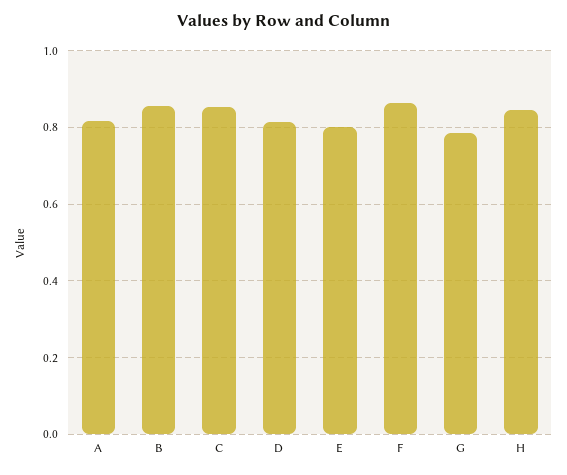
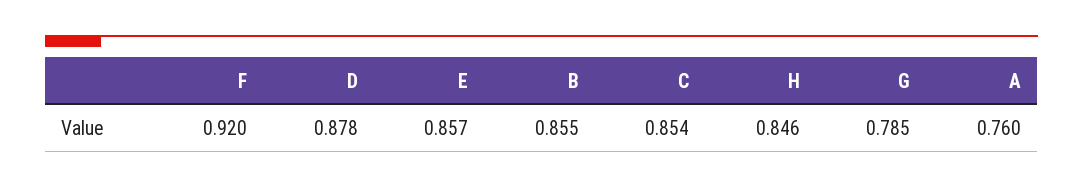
A: 0.82 -> 0.76
D: 0.82 -> 0.878
E: 0.8 -> 0.857
F: 0.86 -> 0.92

